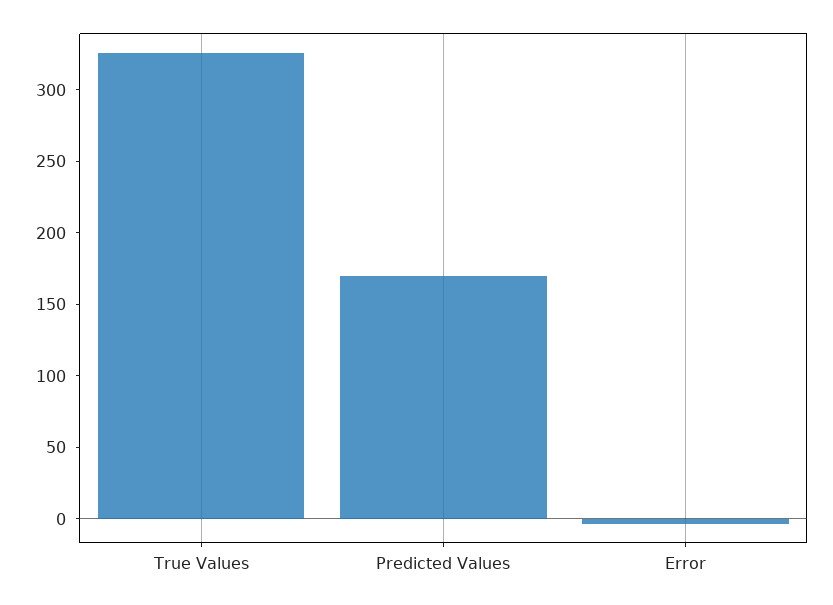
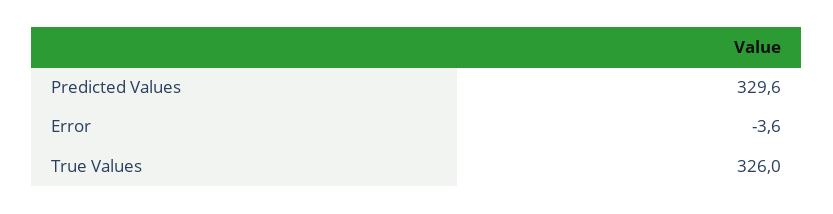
Predicted Values: 170 -> 329.6

